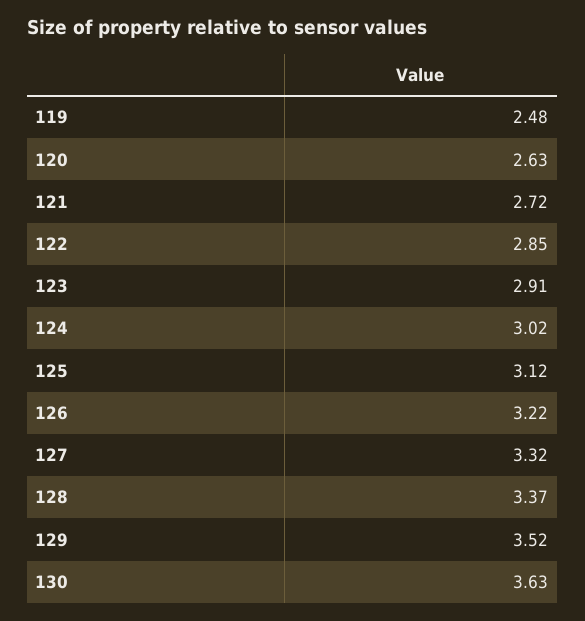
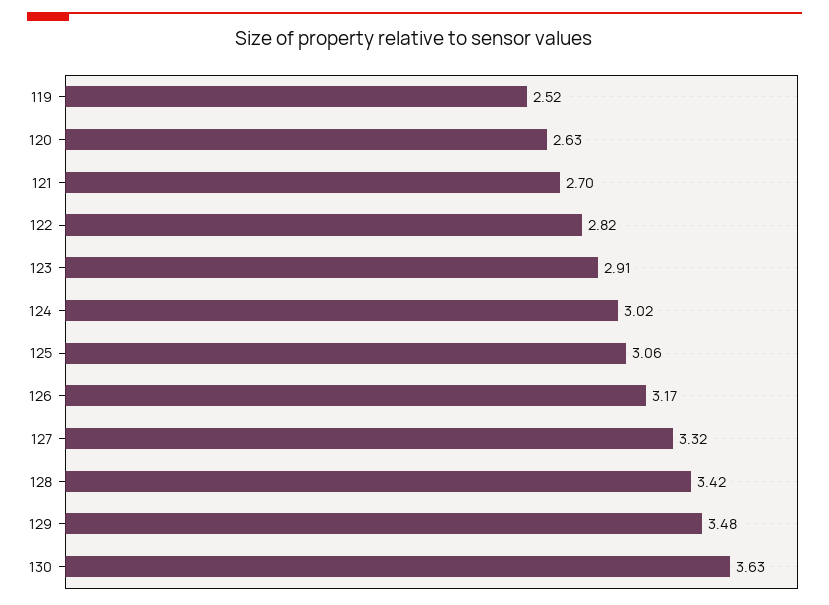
119: 2.48 -> 2.52
121: 2.72 -> 2.7
122: 2.85 -> 2.82
125: 3.12 -> 3.06
126: 3.22 -> 3.17
128: 3.37 -> 3.42
129: 3.52 -> 3.48

